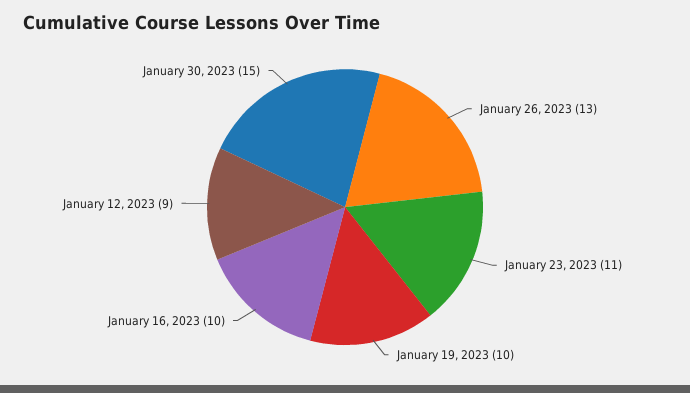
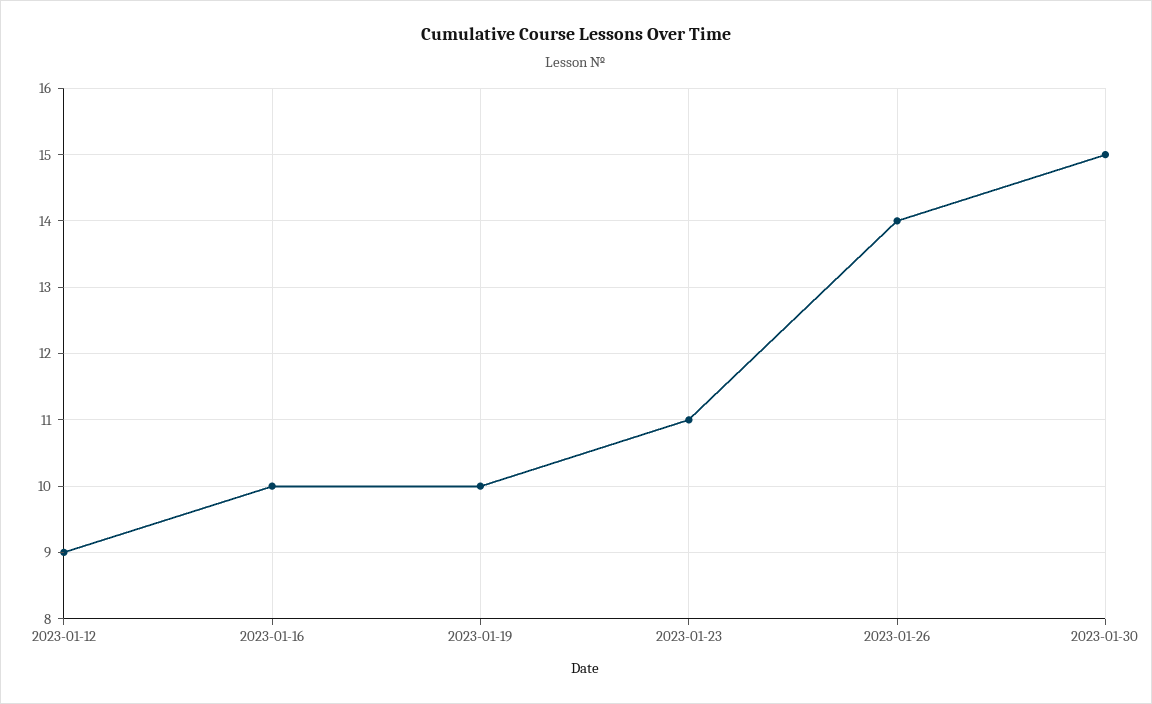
January 26, 2023: 13 -> 14

